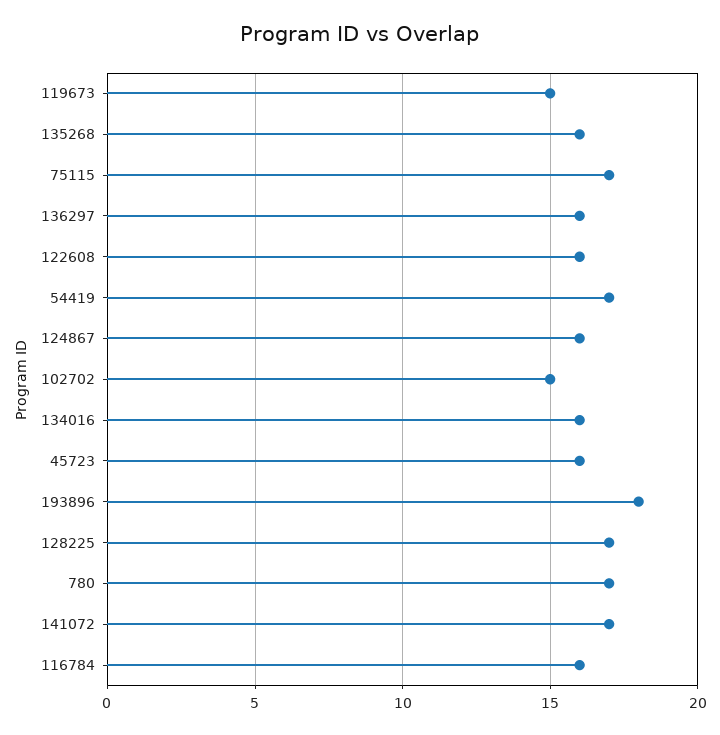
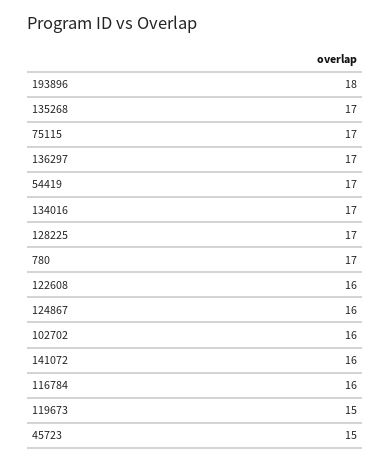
135268: 16 -> 17
136297: 16 -> 17
102702: 15 -> 16
134016: 16 -> 17
45723: 16 -> 15
141072: 17 -> 16

